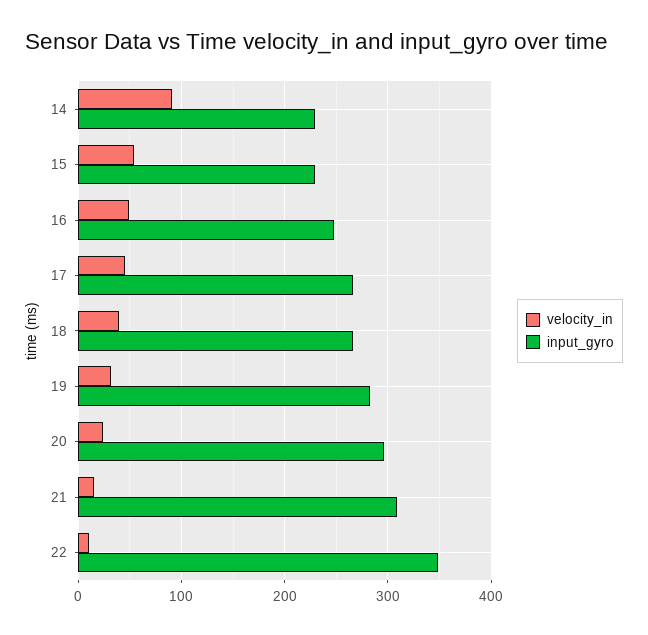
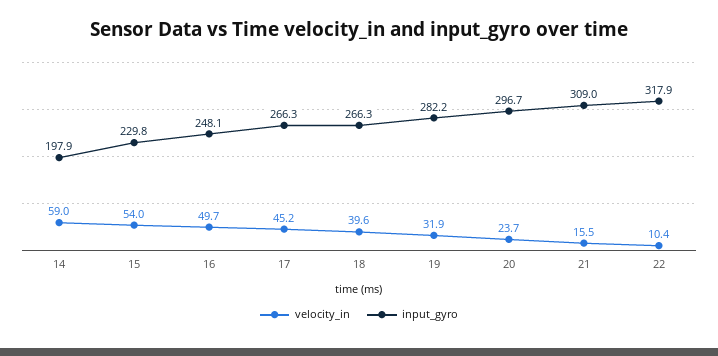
velocity_in, 14: 90 -> 59
input_gyro, 14: 230 -> 197.9
input_gyro, 22: 350 -> 317.9

